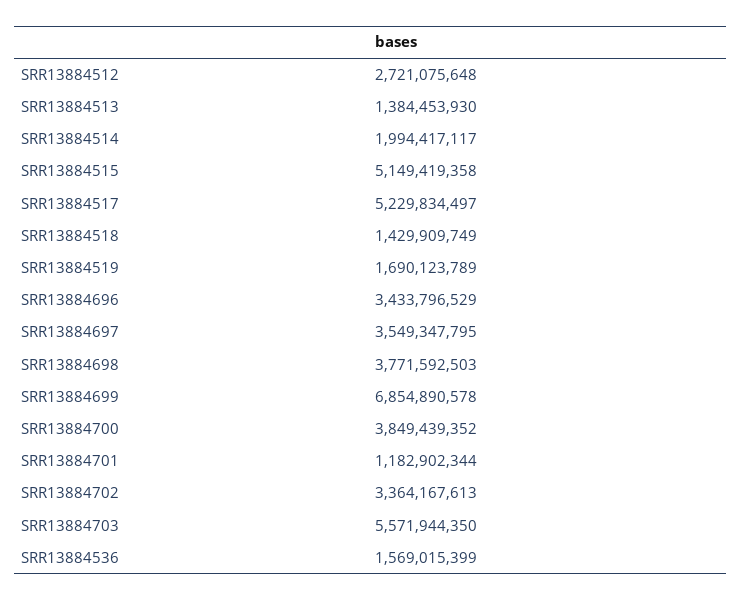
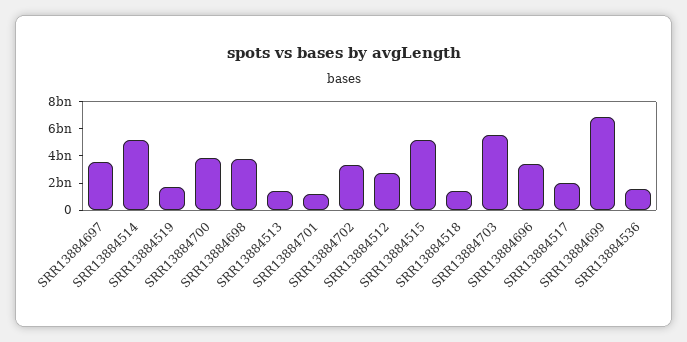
SRR13884514: 1994417117 -> 5000000000
SRR13884517: 5229834497 -> 2000000000

